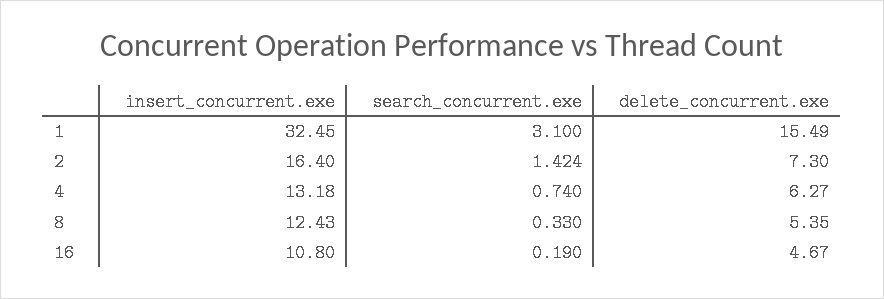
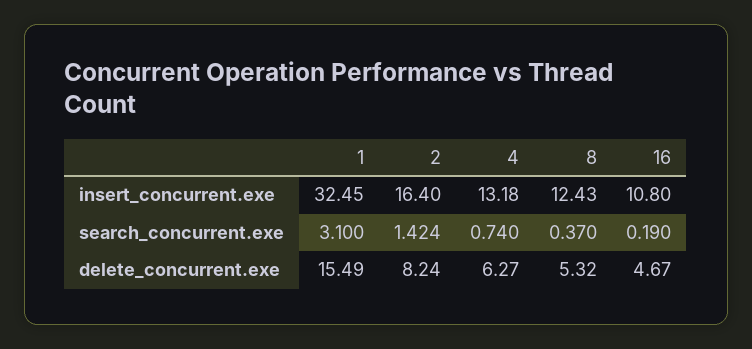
delete_concurrent.exe, 2: 7.3 -> 8.24
search_concurrent.exe, 8: 0.33 -> 0.37
delete_concurrent.exe, 8: 5.35 -> 5.32

